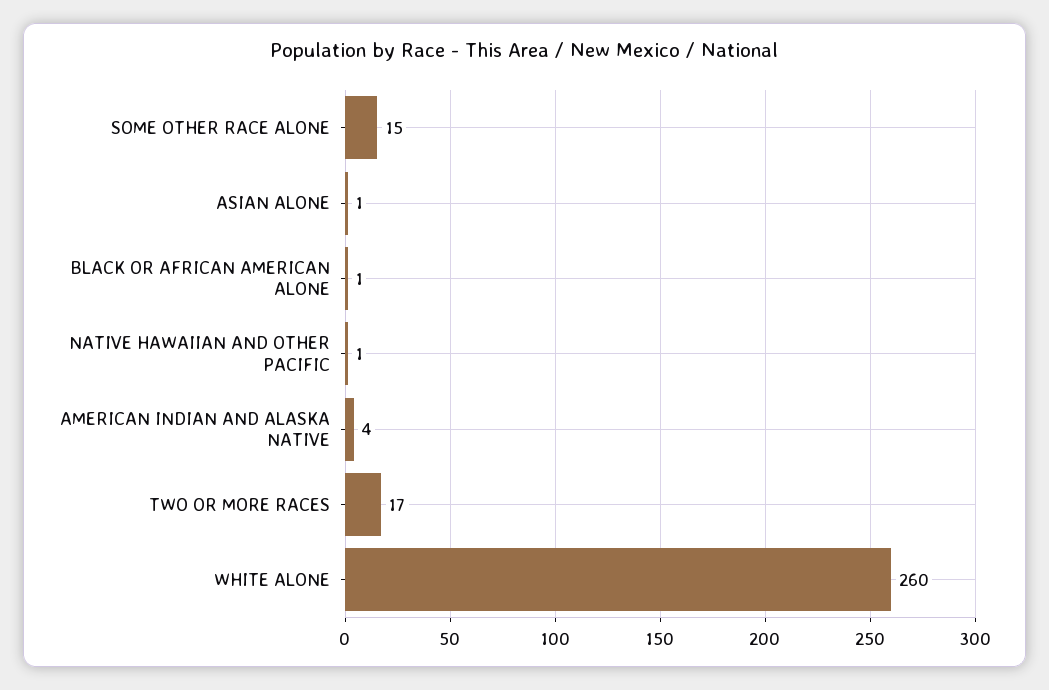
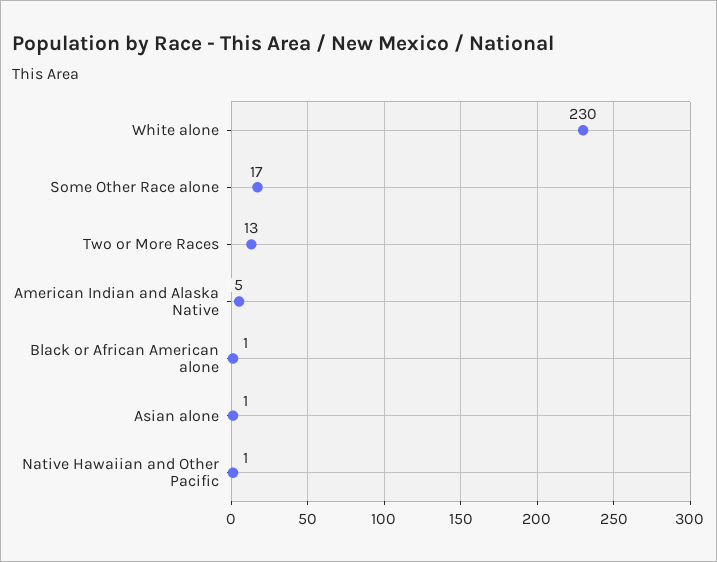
SOME OTHER RACE ALONE: 15 -> 17
AMERICAN INDIAN AND ALASKA NATIVE: 4 -> 5
TWO OR MORE RACES: 17 -> 13
WHITE ALONE: 260 -> 230

